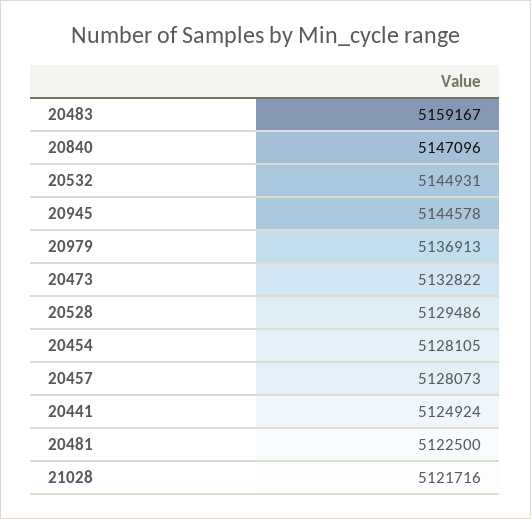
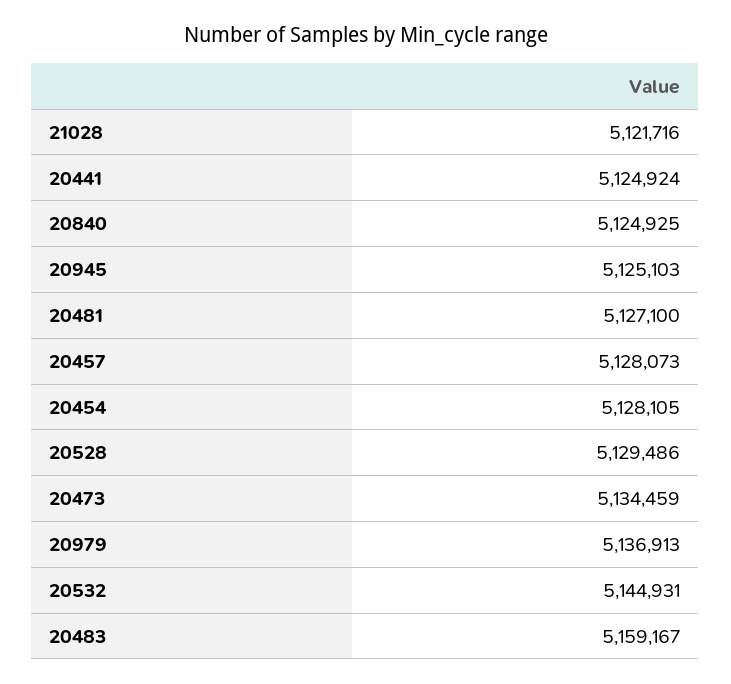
20840: 5147096 -> 5124925
20945: 5144578 -> 5125103
20473: 5132822 -> 5134459
20481: 5122500 -> 5127100

